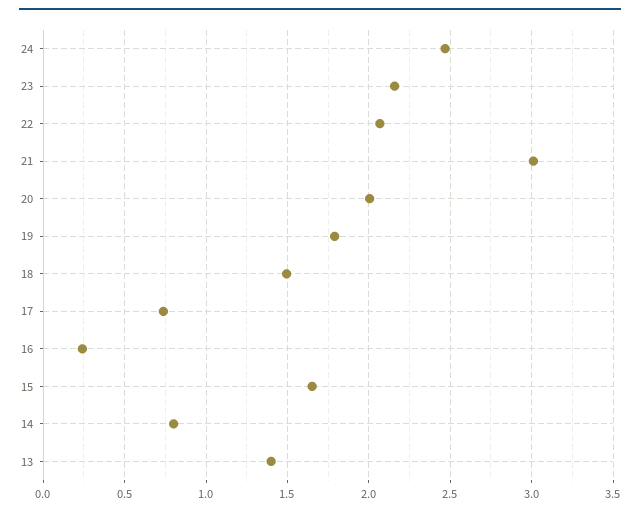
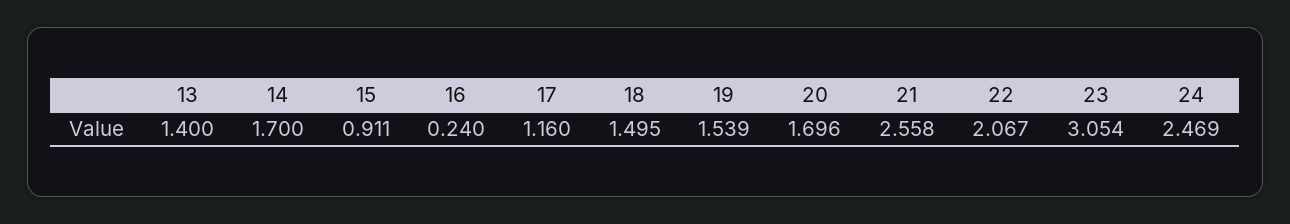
23: 2.15 -> 3.054
21: 3 -> 2.558
20: 2 -> 1.696
19: 1.8 -> 1.539
17: 0.75 -> 1.16
15: 1.65 -> 0.911
14: 0.8 -> 1.7

